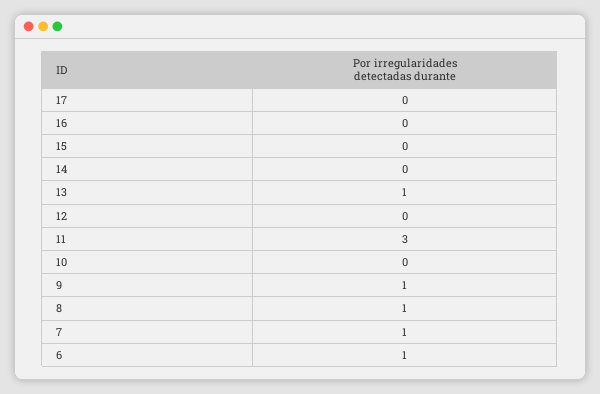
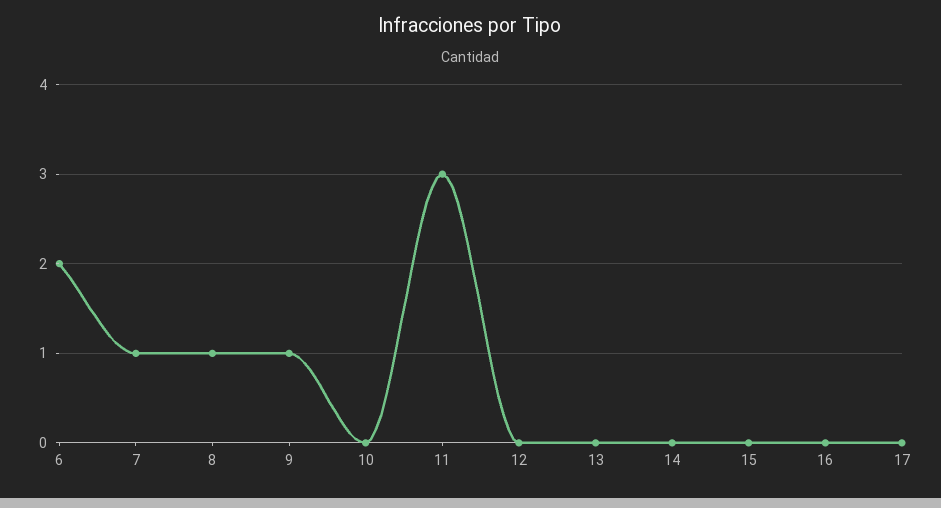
13: 1 -> 0
6: 1 -> 2

